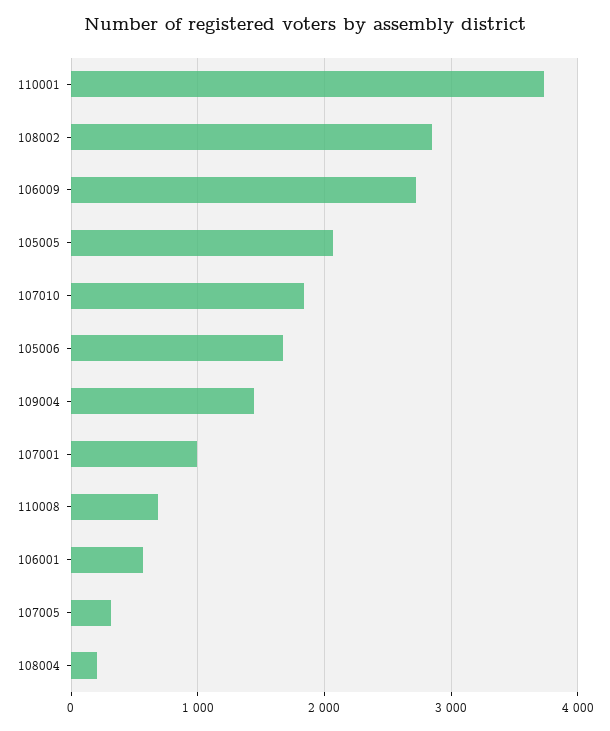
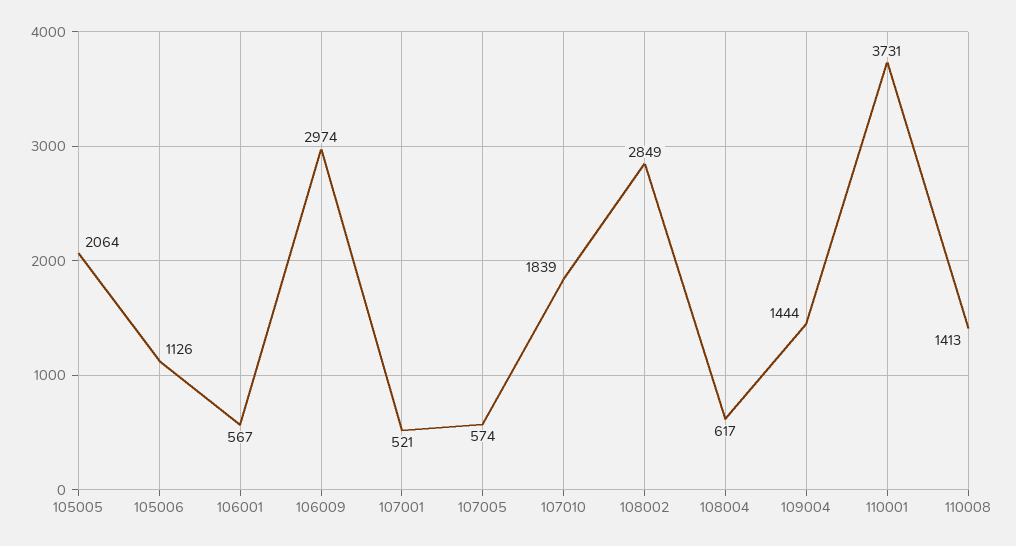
106009: 2700 -> 2974
105006: 1700 -> 1126
107001: 1000 -> 521
110008: 700 -> 1413
107005: 300 -> 574
108004: 200 -> 617

